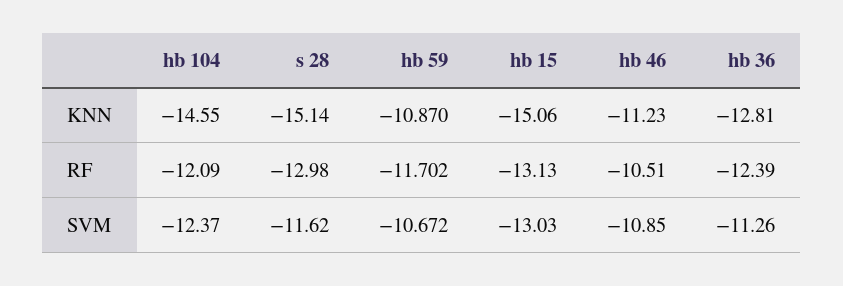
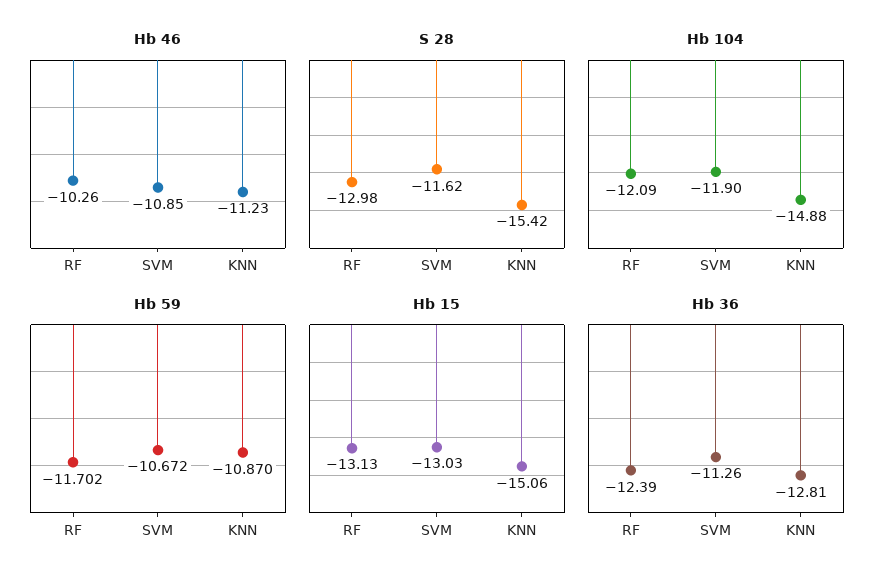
hb 104, KNN: -14.55 -> -14.88
s 28, KNN: -15.14 -> -15.42
hb 46, RF: -10.51 -> -10.26
hb 104, SVM: -12.37 -> -11.9

